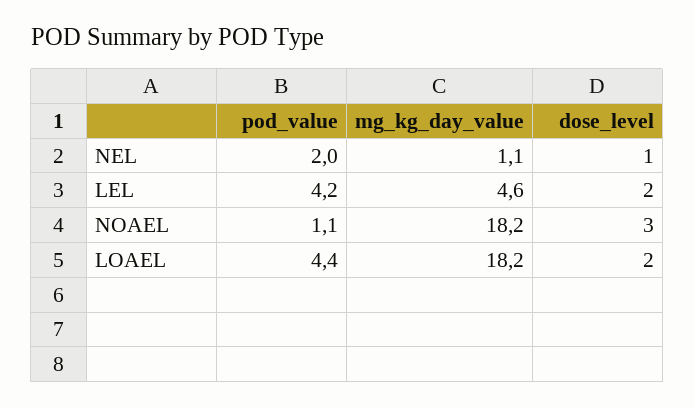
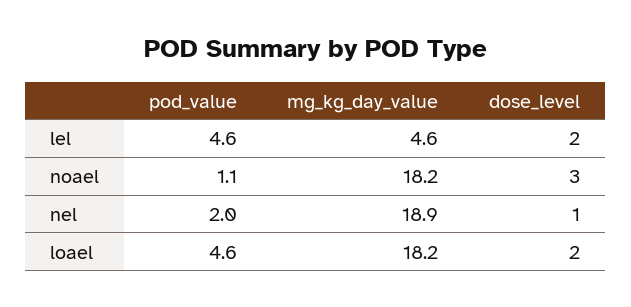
mg_kg_day_value, NEL: 1.1 -> 18.9
pod_value, LEL: 4.2 -> 4.6
pod_value, LOAEL: 4.4 -> 4.6

